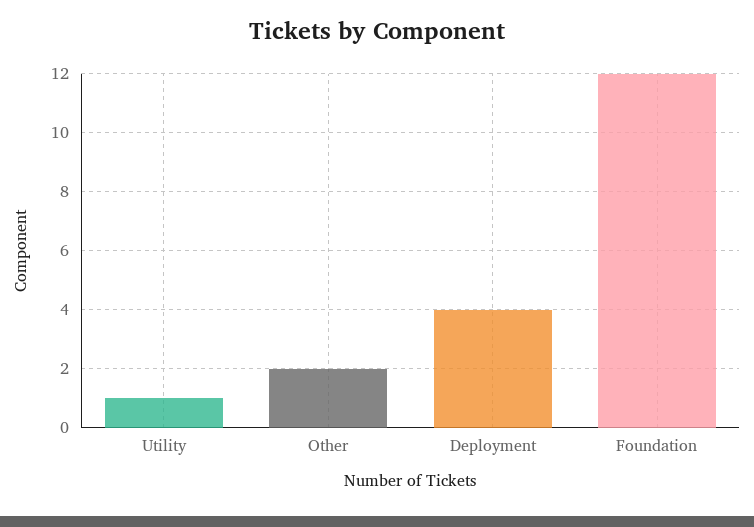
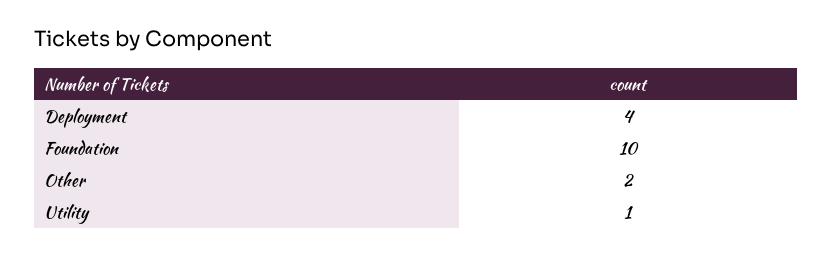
Foundation: 12 -> 10

